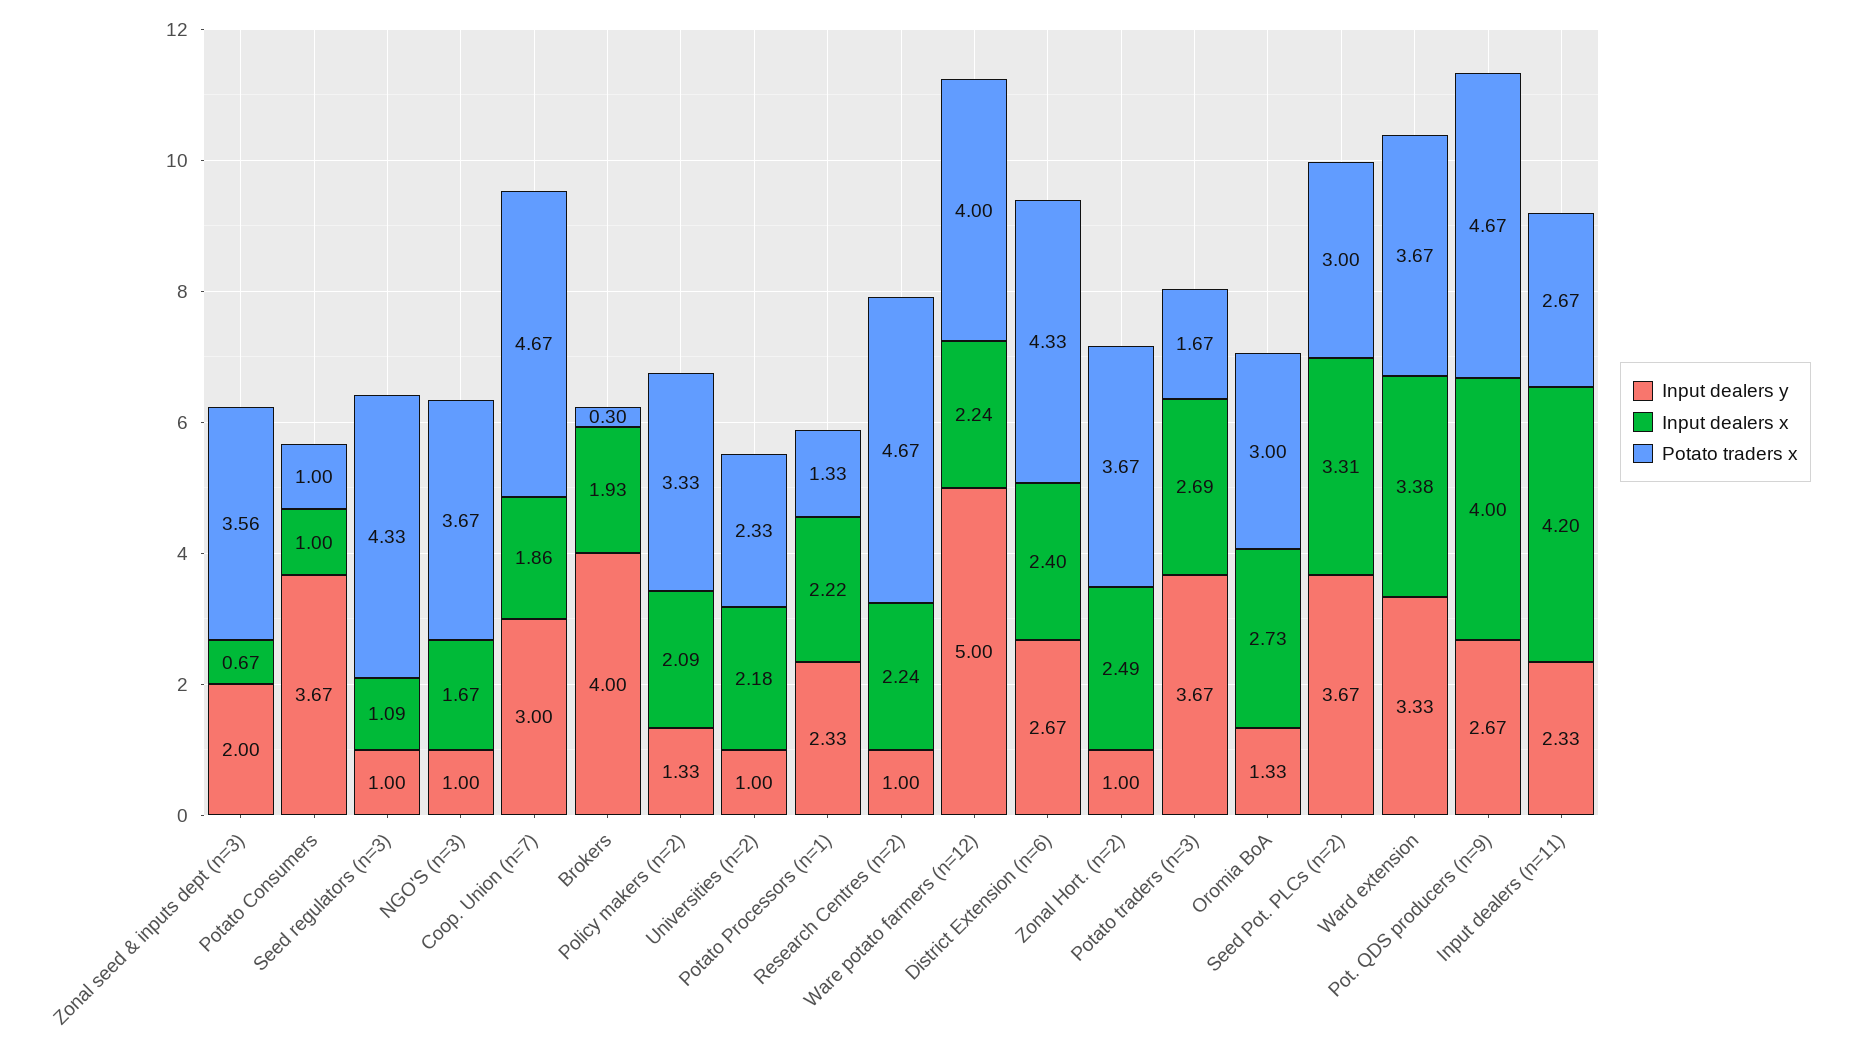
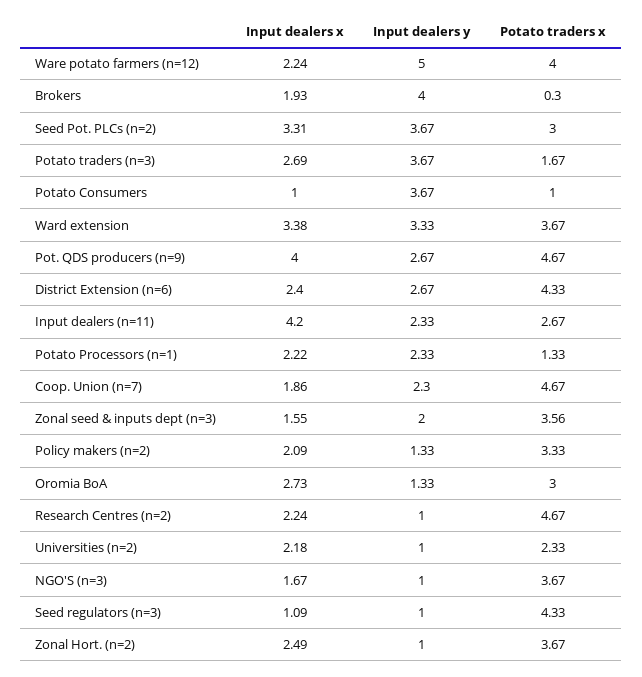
Input dealers x, Zonal seed & inputs dept (n=3): 0.67 -> 1.55
Input dealers y, Coop. Union (n=7): 3 -> 2.3

